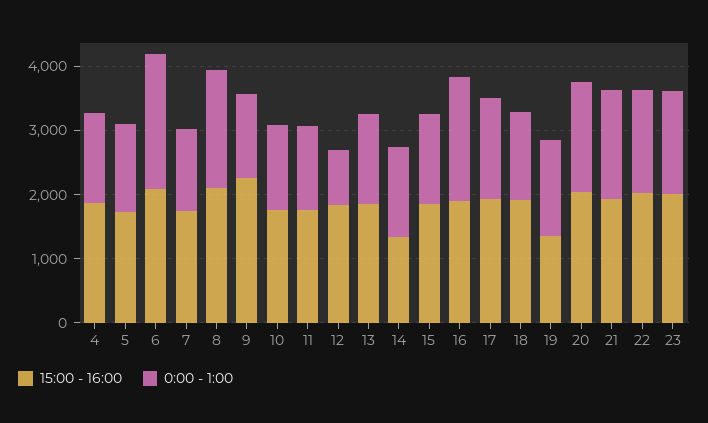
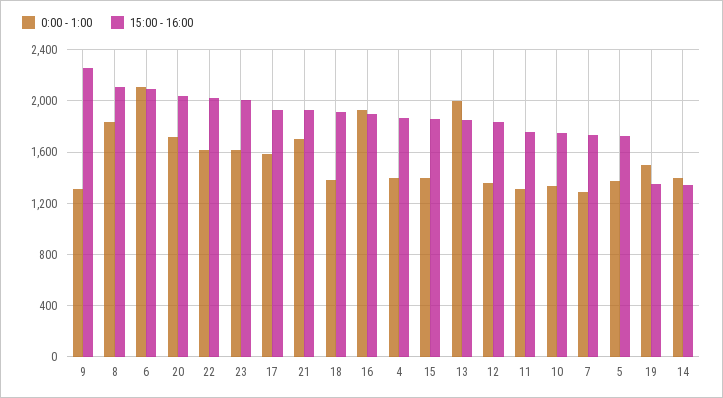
0:00 - 1:00, 12: 800 -> 1350
0:00 - 1:00, 13: 1400 -> 2000

